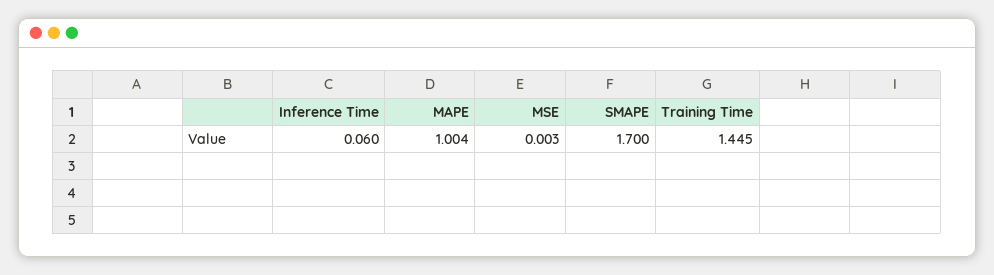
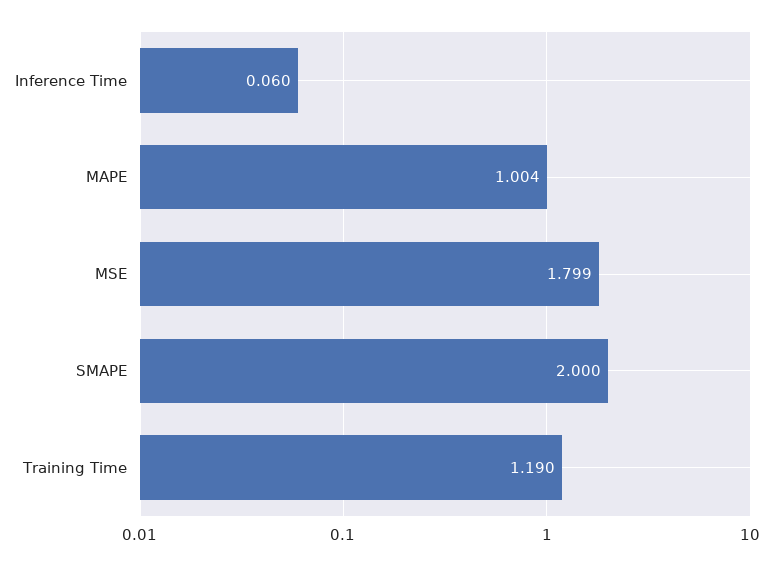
MSE: 0.003 -> 1.799
SMAPE: 1.7 -> 2
Training Time: 1.445 -> 1.19

